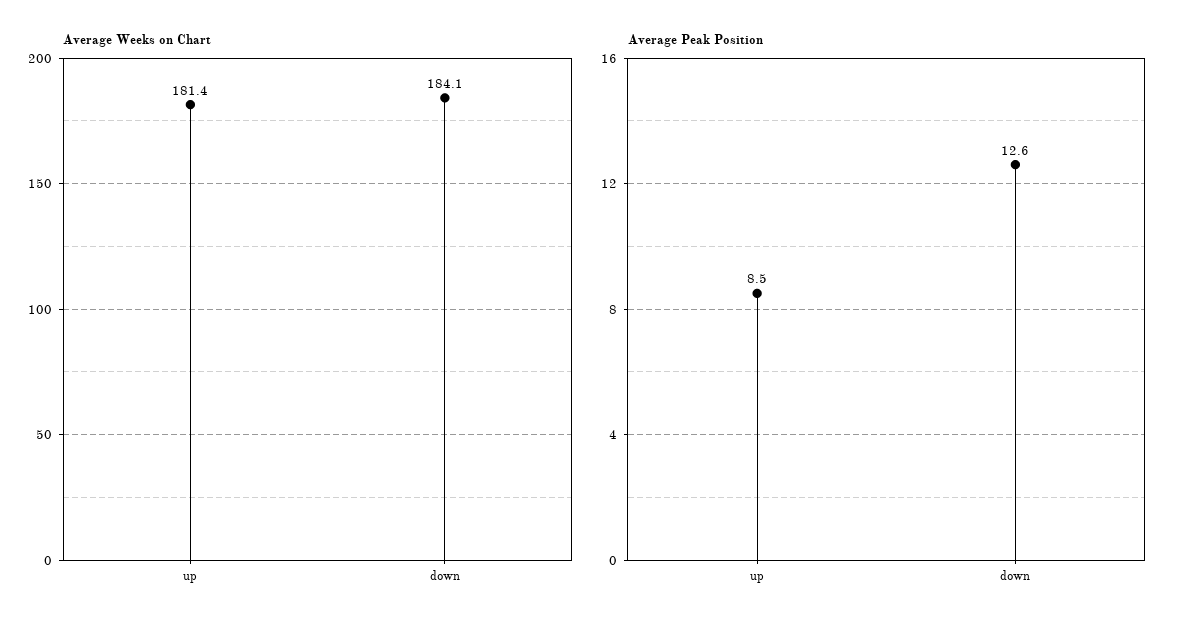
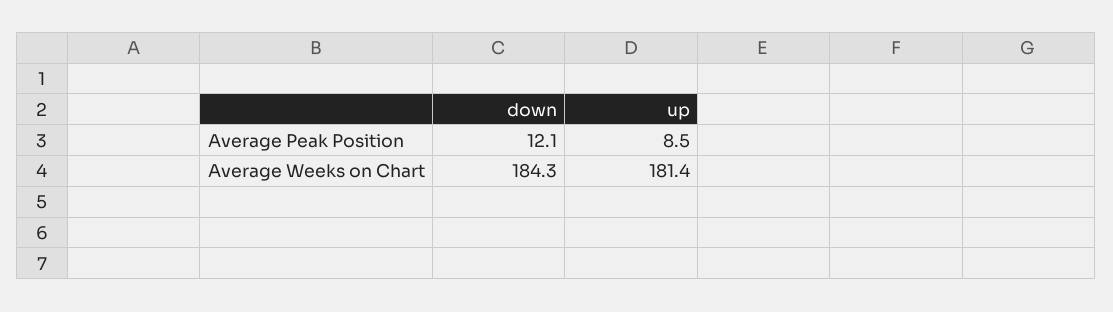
Average Weeks on Chart, down: 184.1 -> 184.3
Average Peak Position, down: 12.6 -> 12.1

